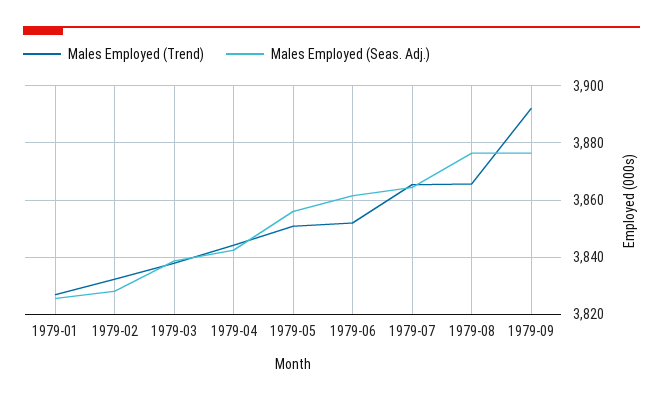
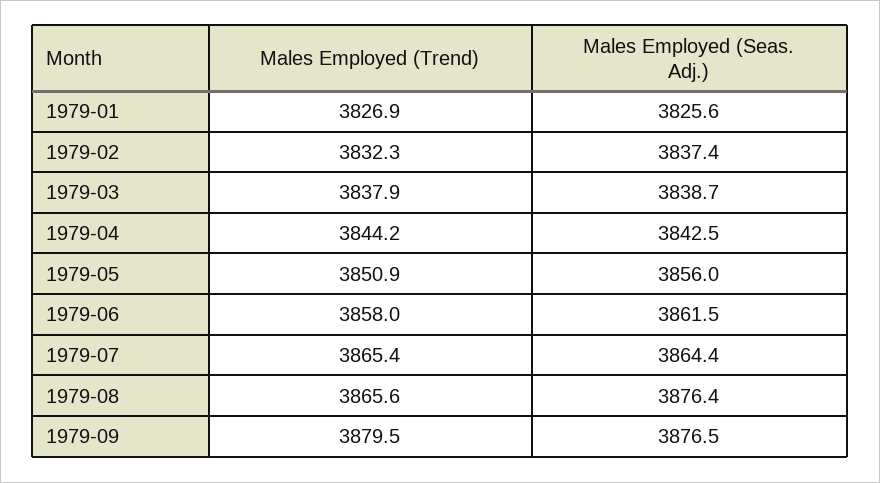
Males Employed (Seas. Adj.), 1979-02: 3827.5 -> 3837.4
Males Employed (Trend), 1979-06: 3852.5 -> 3858
Males Employed (Trend), 1979-09: 3892.5 -> 3879.5

